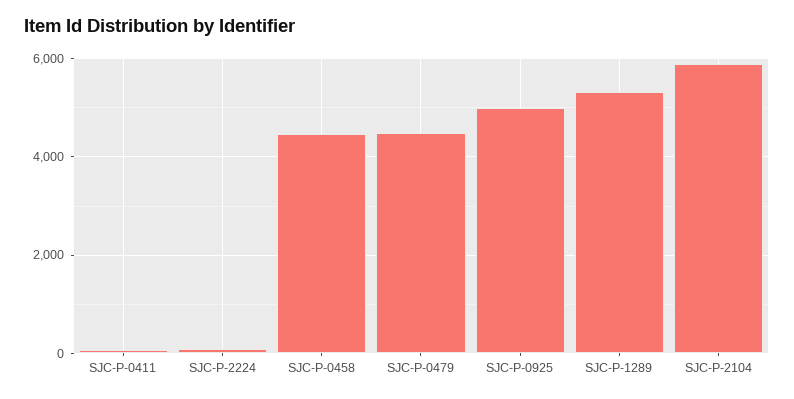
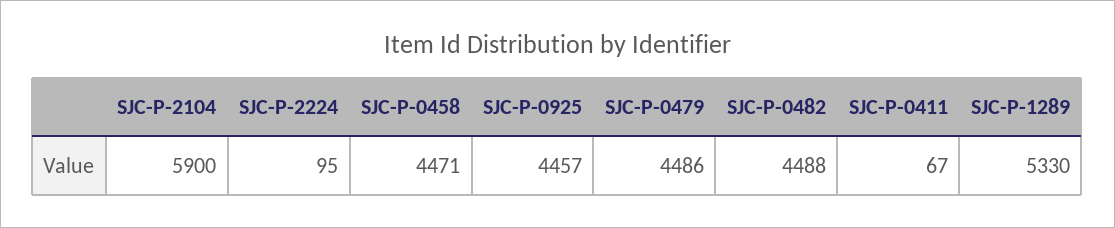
SJC-P-0925: 5000 -> 4457
SJC-P-0482: none -> 4488

